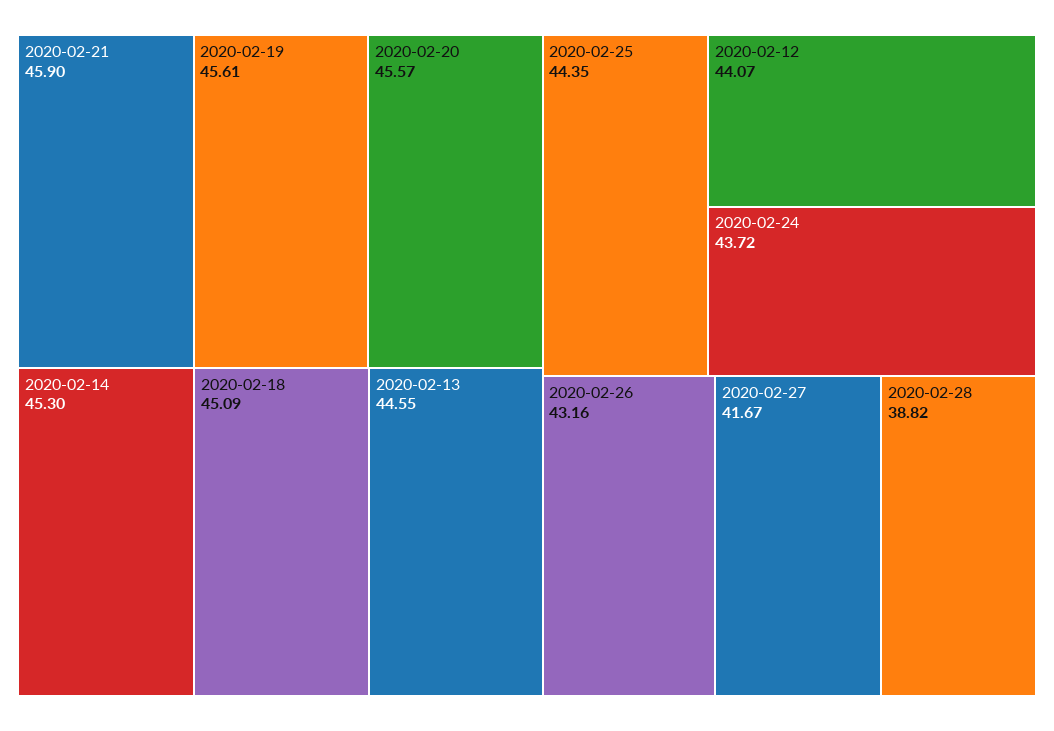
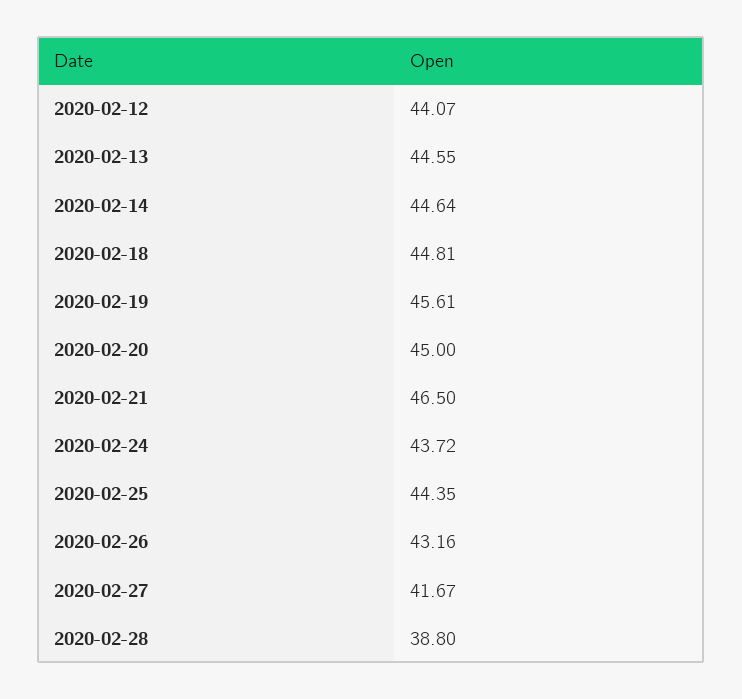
2020-02-21: 45.9 -> 46.5
2020-02-20: 45.57 -> 45
2020-02-14: 45.3 -> 44.64
2020-02-18: 45.09 -> 44.81
2020-02-28: 38.82 -> 38.8

